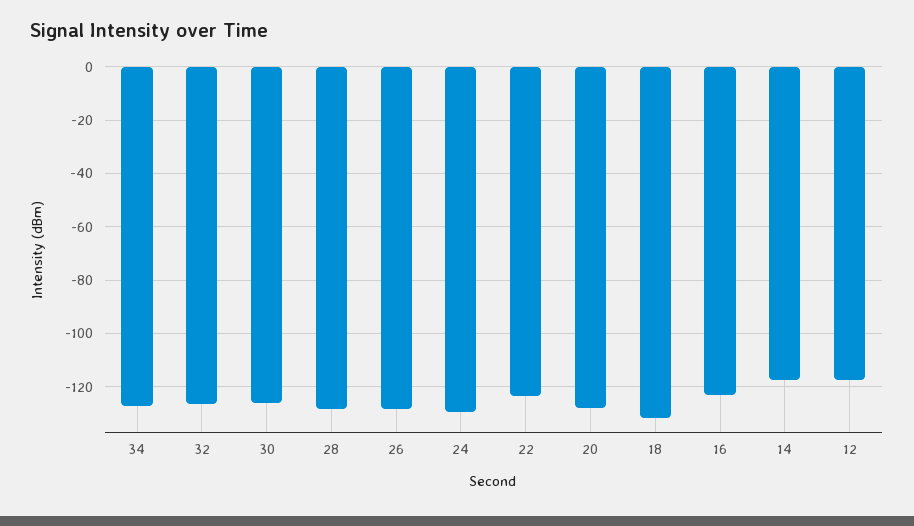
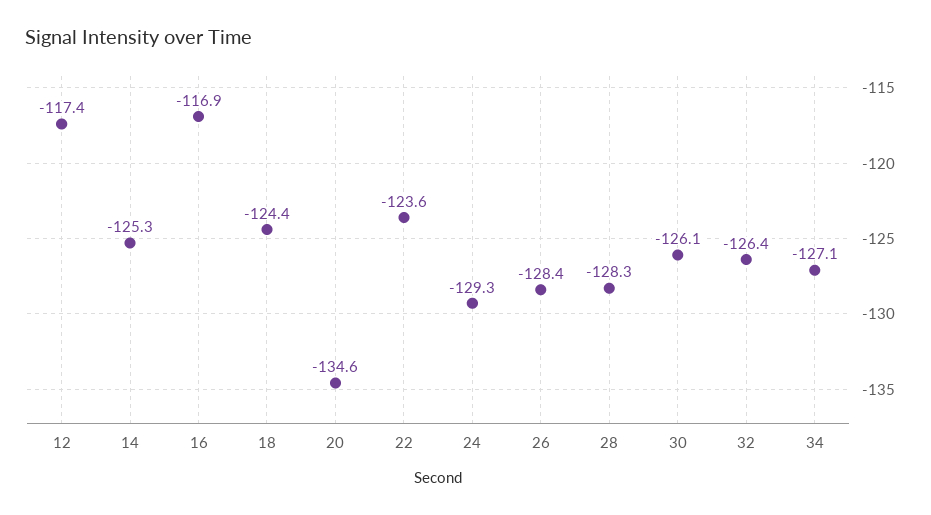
20: -127.5 -> -134.6
18: -132.5 -> -124.4
16: -122.5 -> -116.9
14: -117.5 -> -125.3

